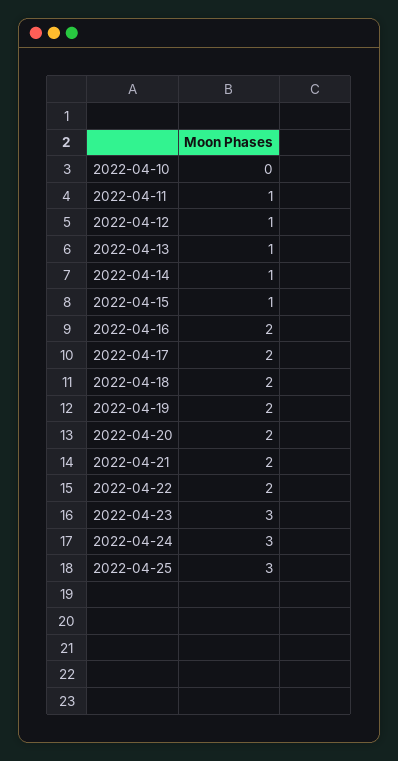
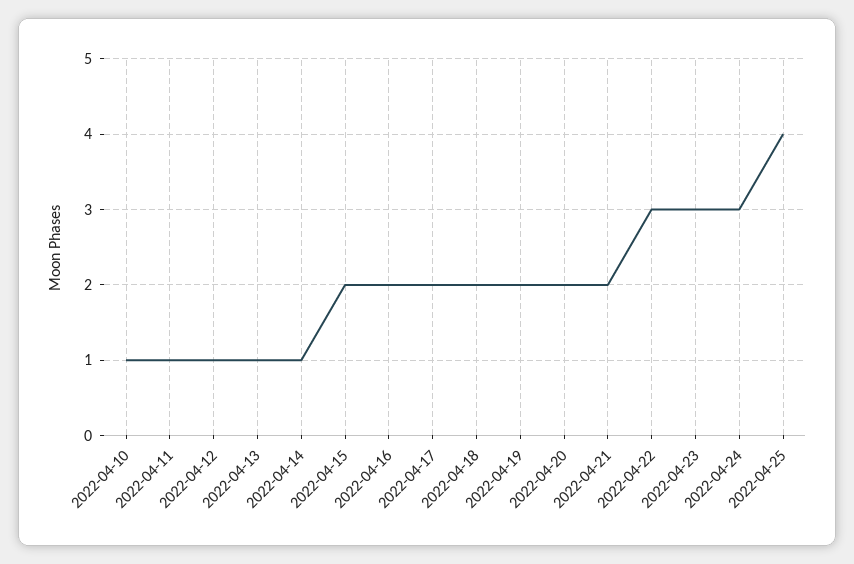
2022-04-10: 0 -> 1
2022-04-15: 1 -> 2
2022-04-22: 2 -> 3
2022-04-25: 3 -> 4

